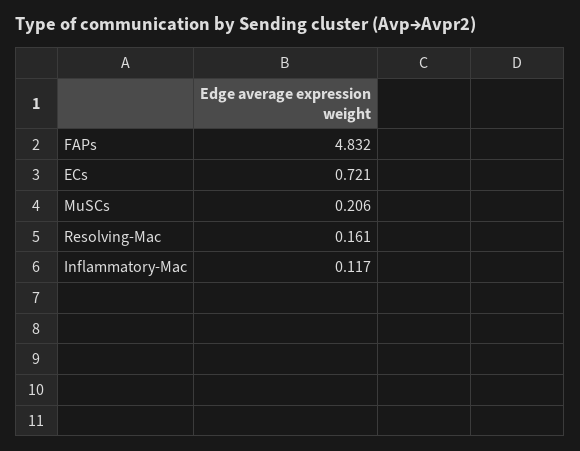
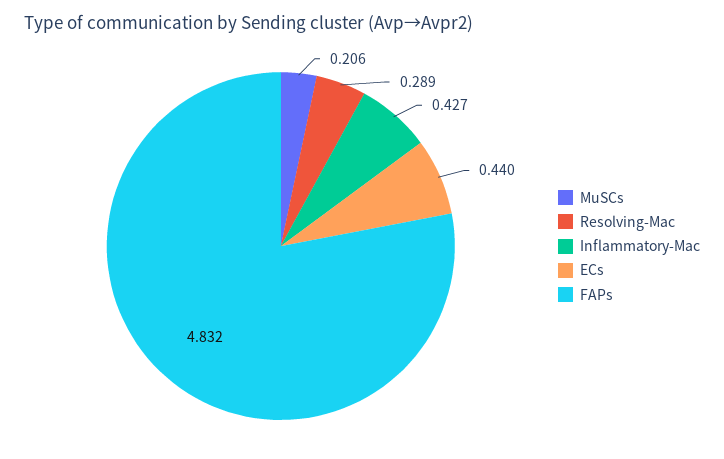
ECs: 0.721 -> 0.44
Resolving-Mac: 0.161 -> 0.289
Inflammatory-Mac: 0.117 -> 0.427

